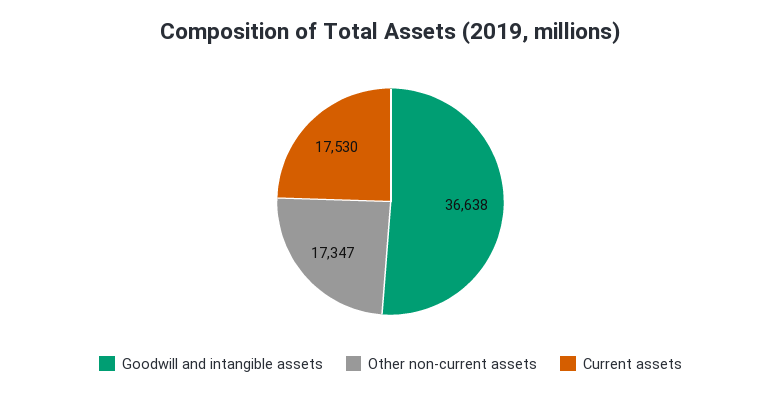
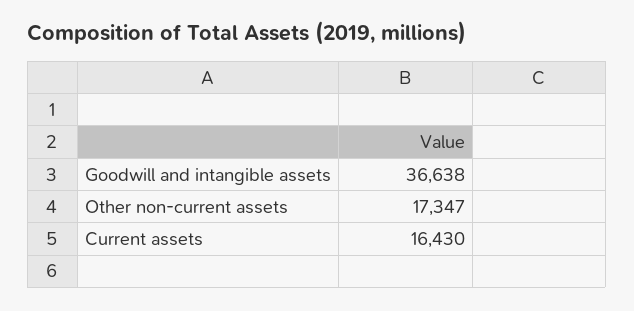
Current assets: 17530 -> 16430

